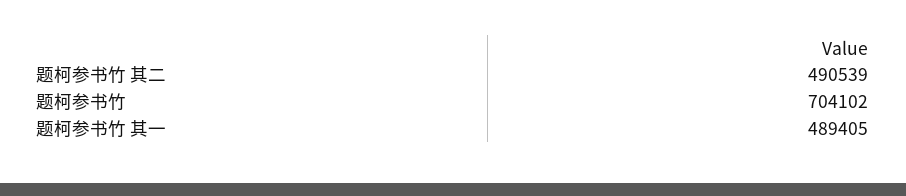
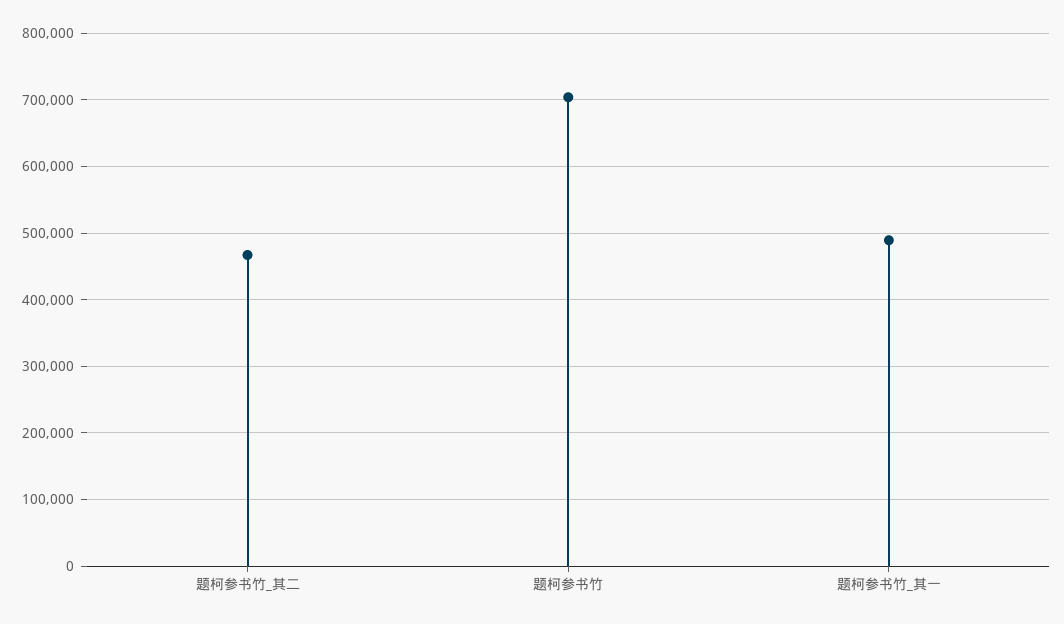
题柯参书竹 其二: 490539 -> 470000

